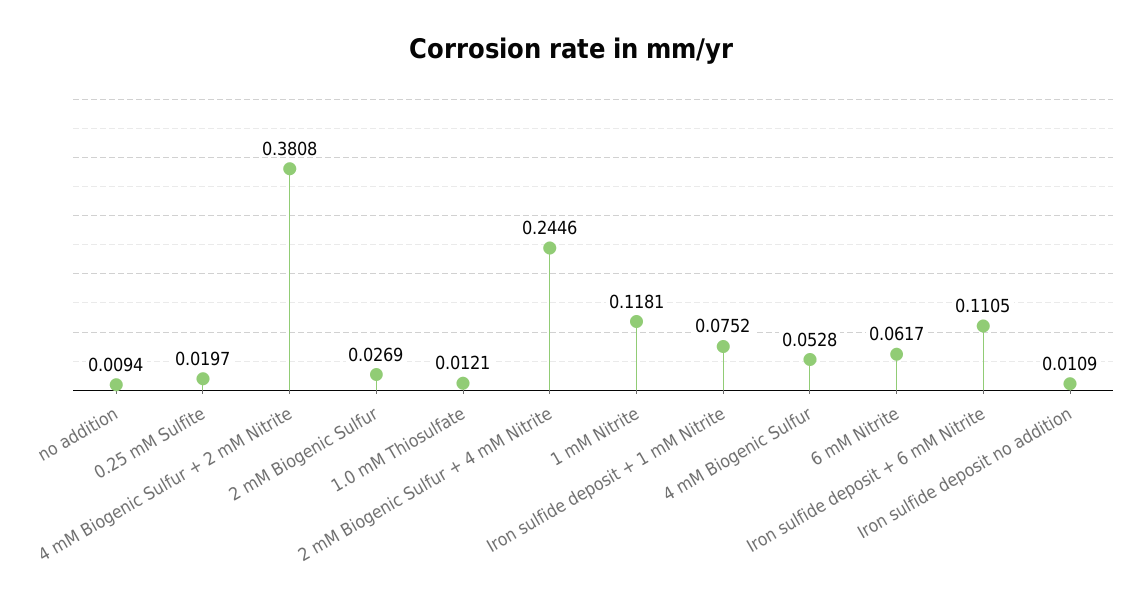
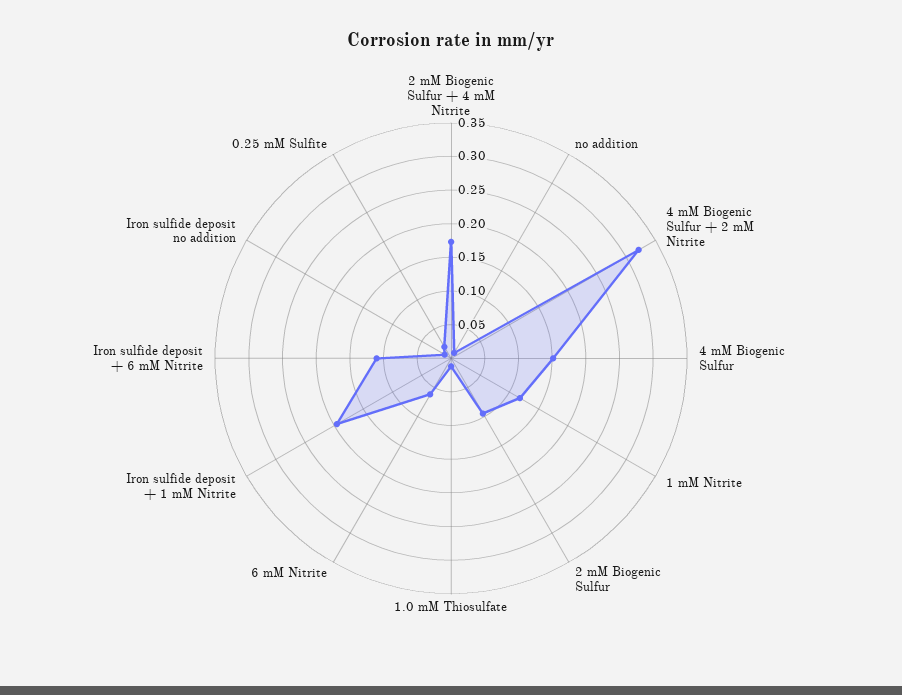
4 mM Biogenic Sulfur + 2 mM Nitrite: 0.3808 -> 0.325
2 mM Biogenic Sulfur: 0.0269 -> 0.1
2 mM Biogenic Sulfur + 4 mM Nitrite: 0.2446 -> 0.175
Iron sulfide deposit + 1 mM Nitrite: 0.0752 -> 0.2
4 mM Biogenic Sulfur: 0.0528 -> 0.15

